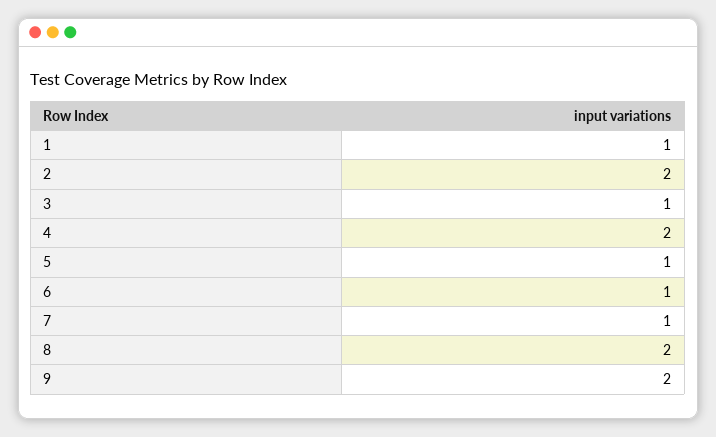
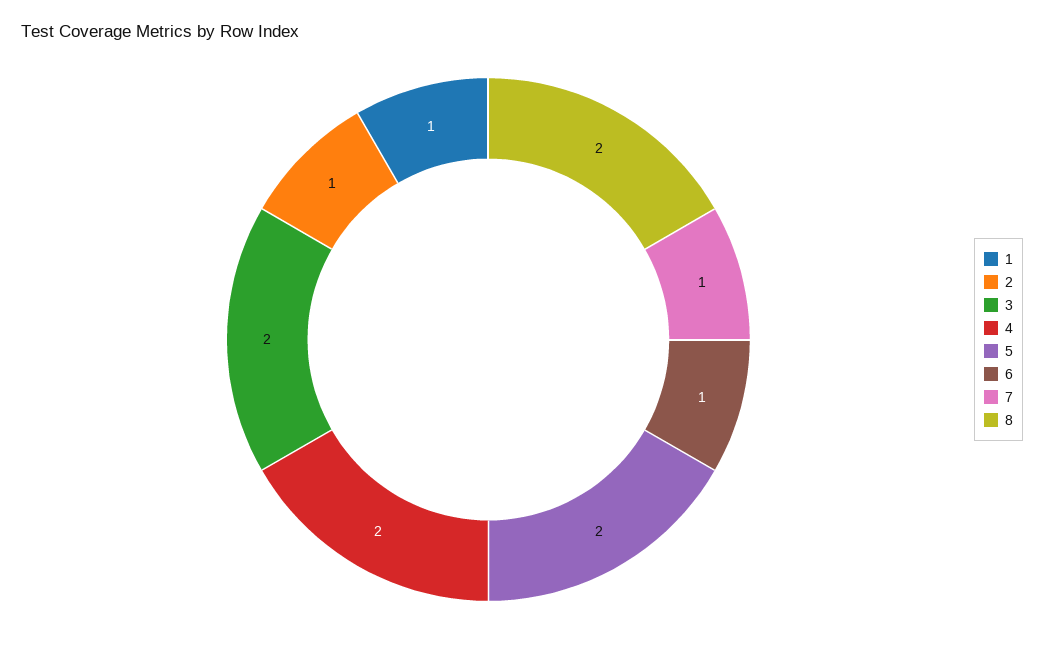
2: 2 -> 1
3: 1 -> 2
5: 1 -> 2
9: 2 -> none

